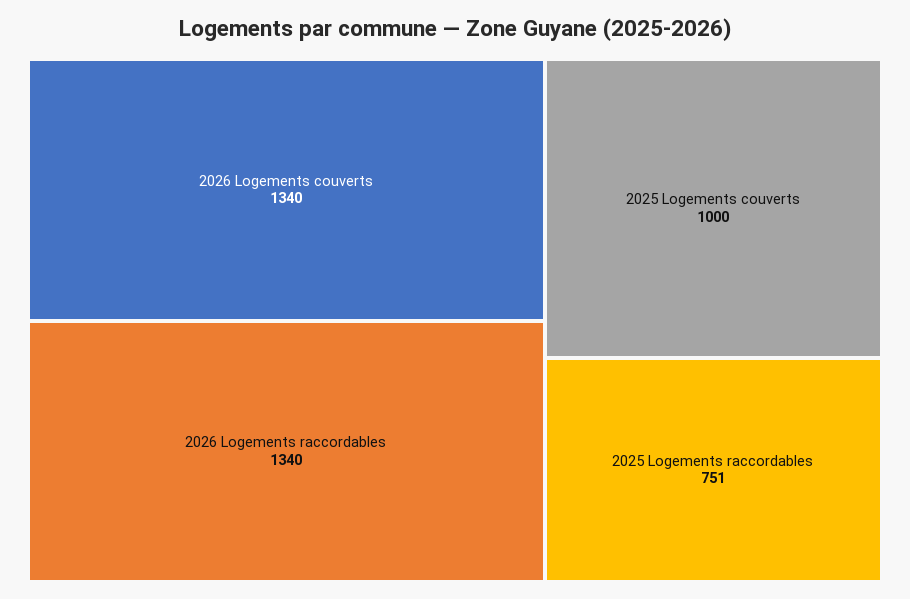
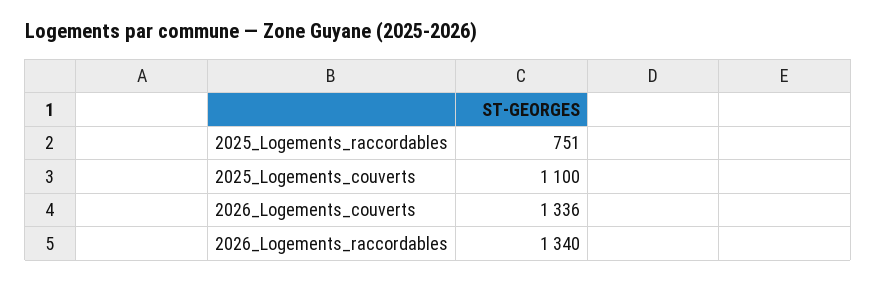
2026 Logements couverts: 1340 -> 1336
2025 Logements couverts: 1000 -> 1100

